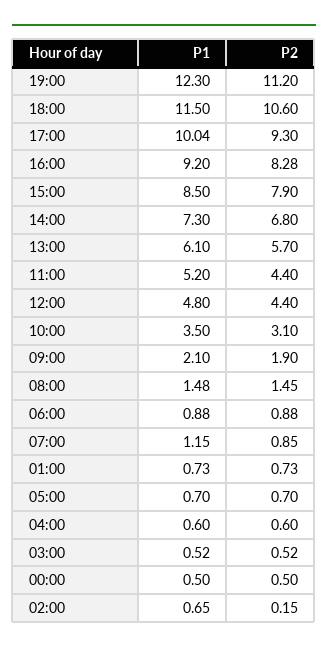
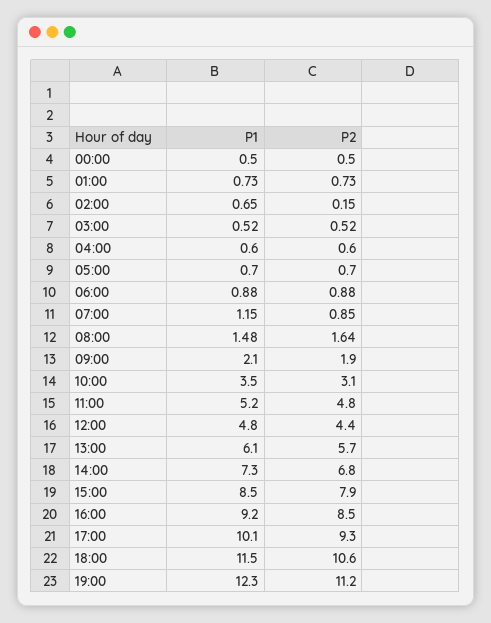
P1, 17:00: 10.04 -> 10.1
P2, 16:00: 8.28 -> 8.5
P2, 11:00: 4.4 -> 4.8
P2, 08:00: 1.45 -> 1.64

